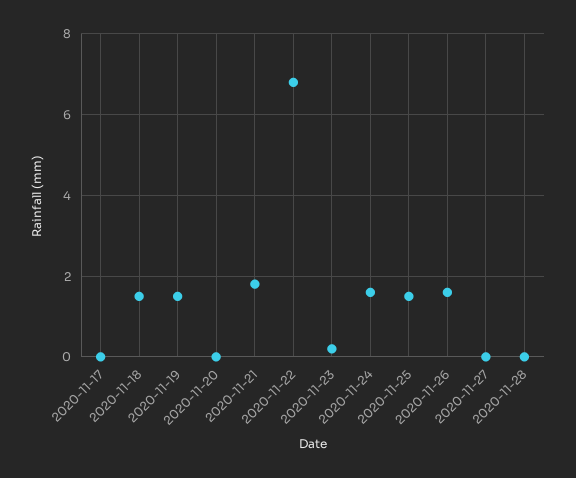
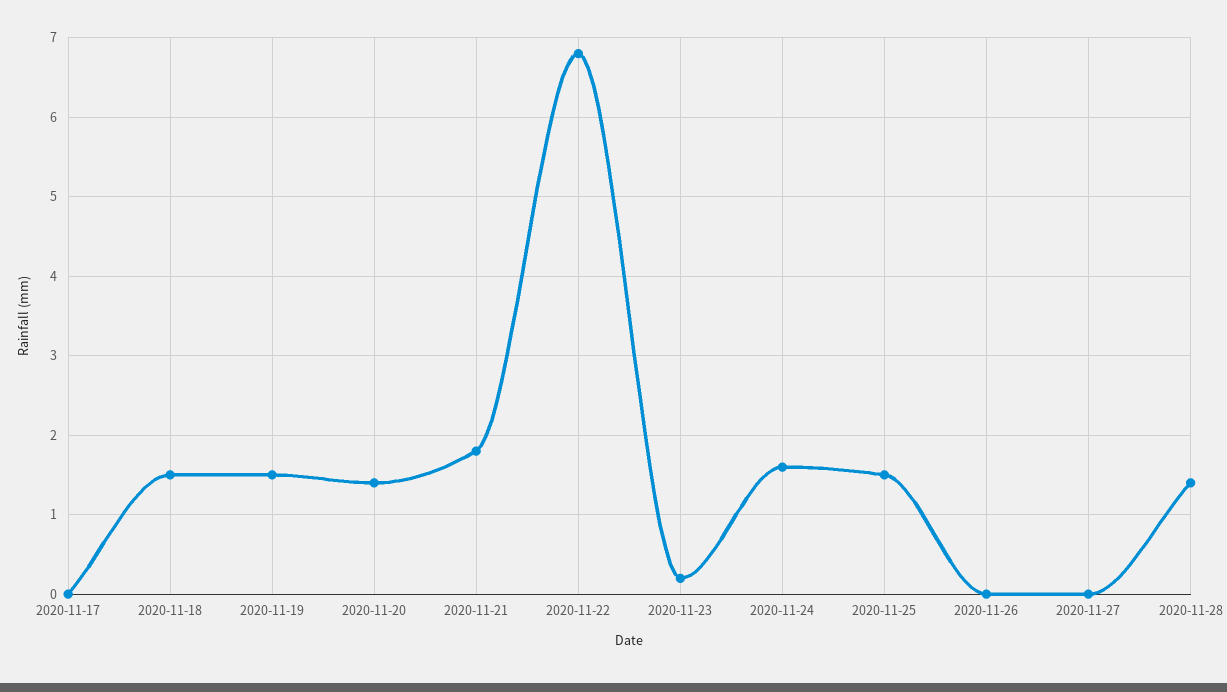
2020-11-20: 0 -> 1.4
2020-11-26: 1.5 -> 0
2020-11-28: 0 -> 1.4

